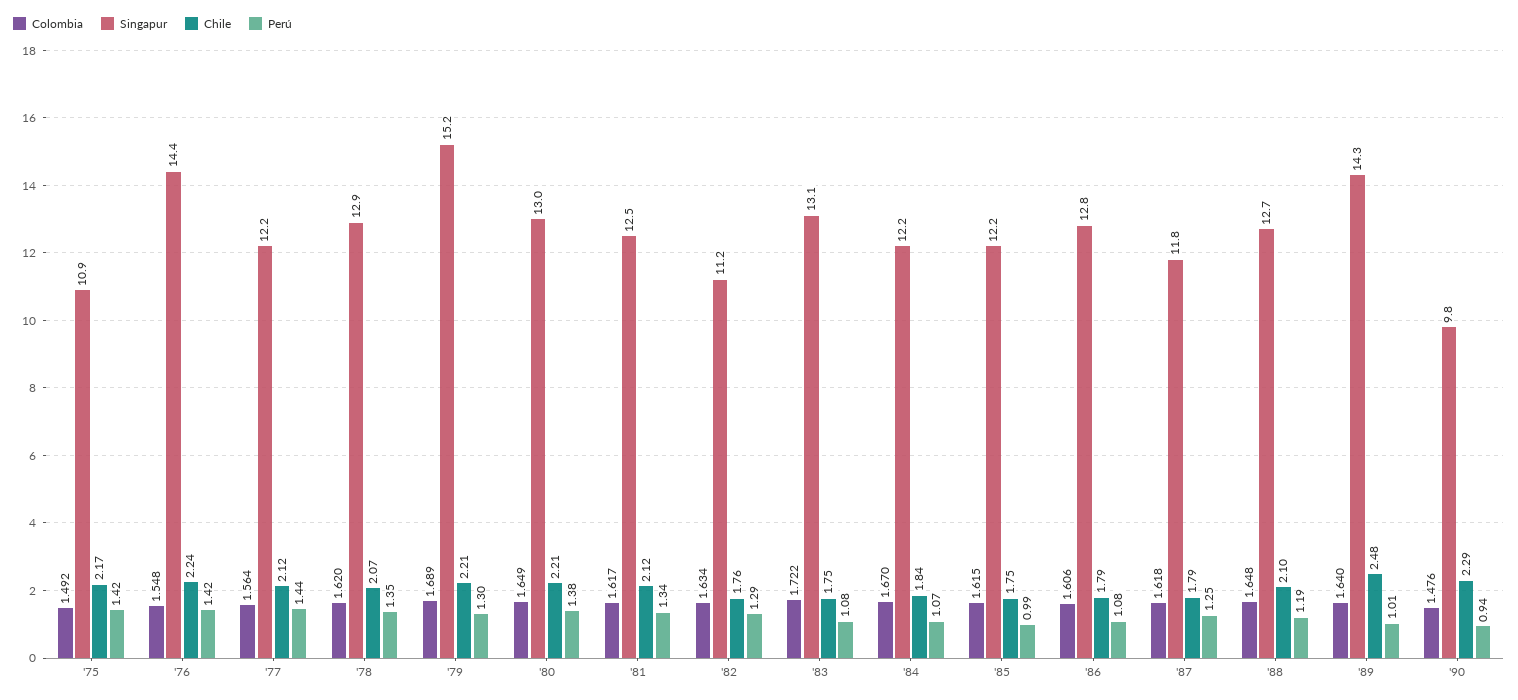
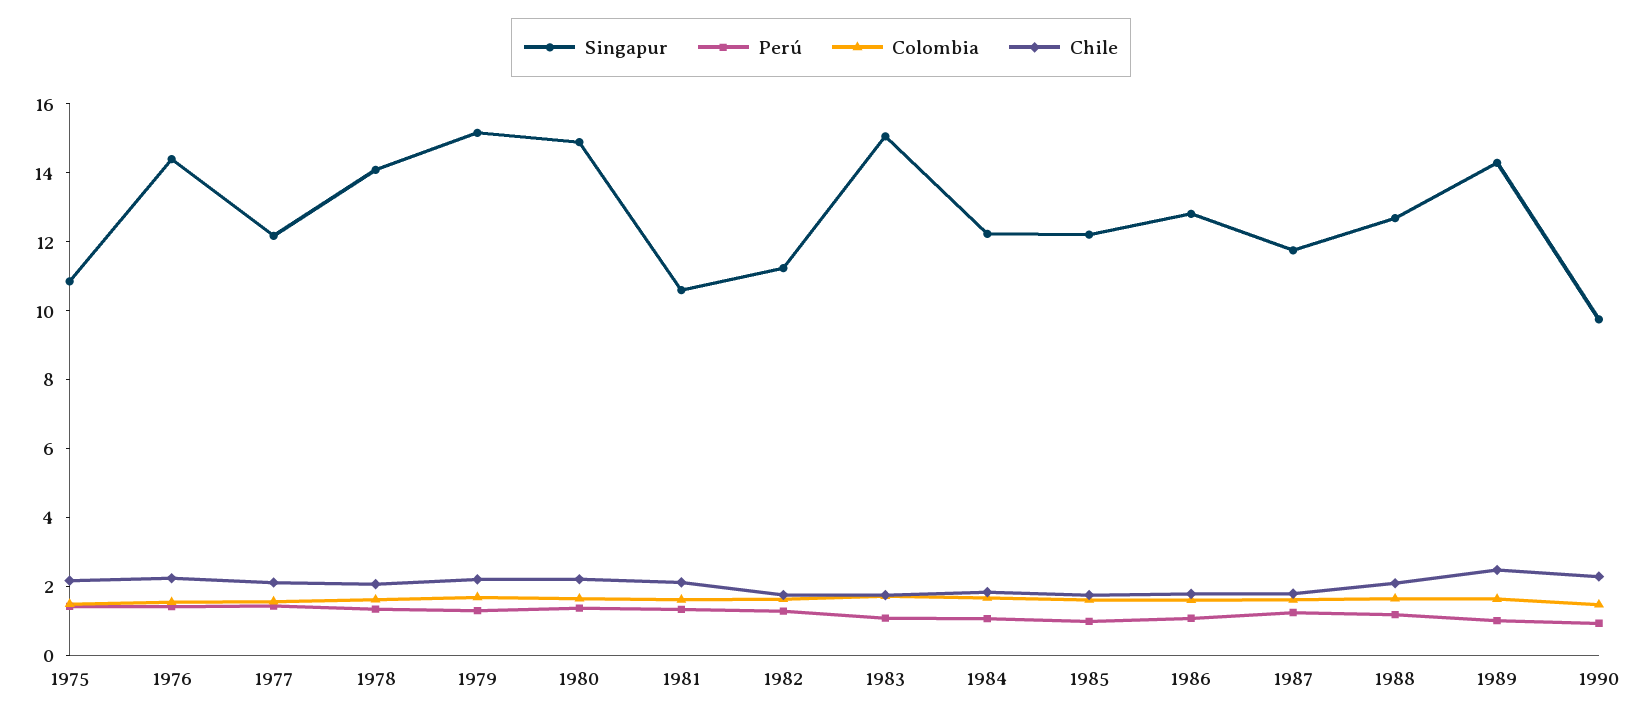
Singapur, '78: 12.9 -> 14
Singapur, '80: 13 -> 15
Singapur, '81: 12.5 -> 10.5
Singapur, '83: 13.1 -> 15

